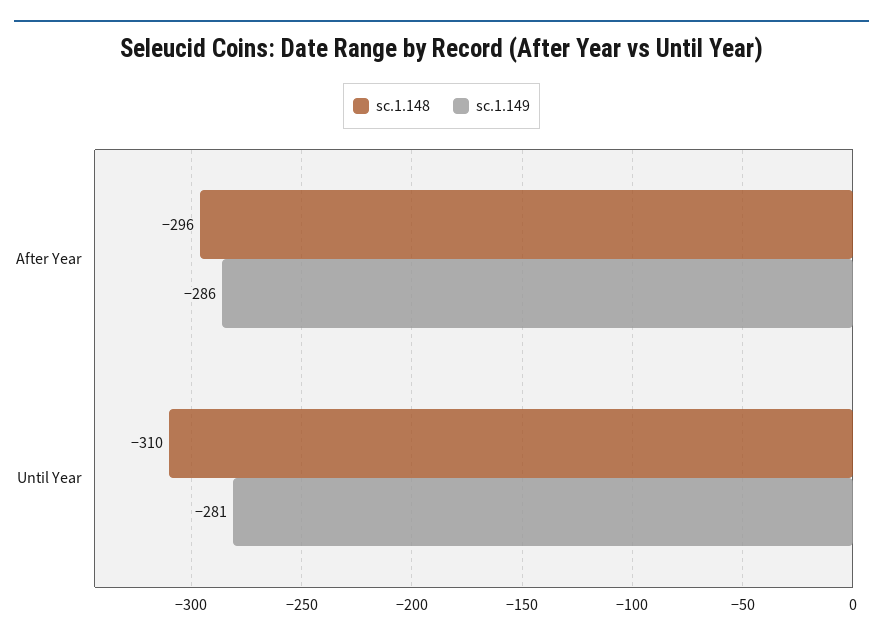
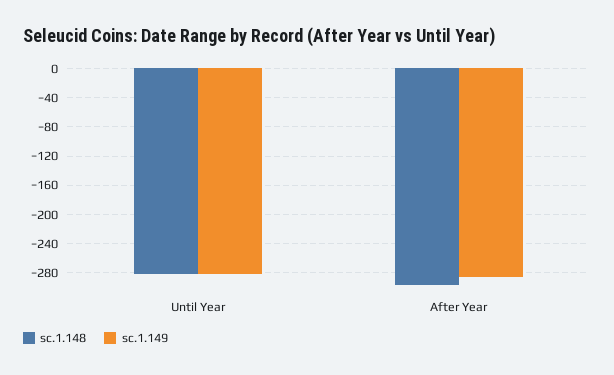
sc.1.148, Until Year: -310 -> -280

